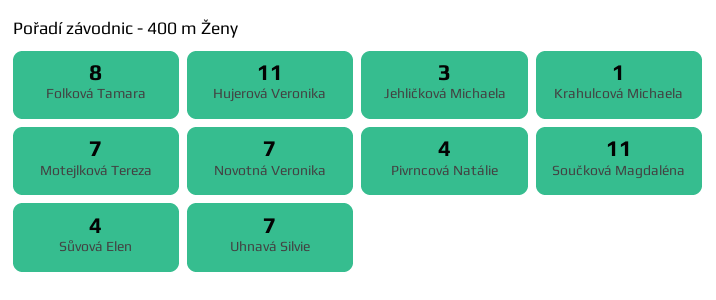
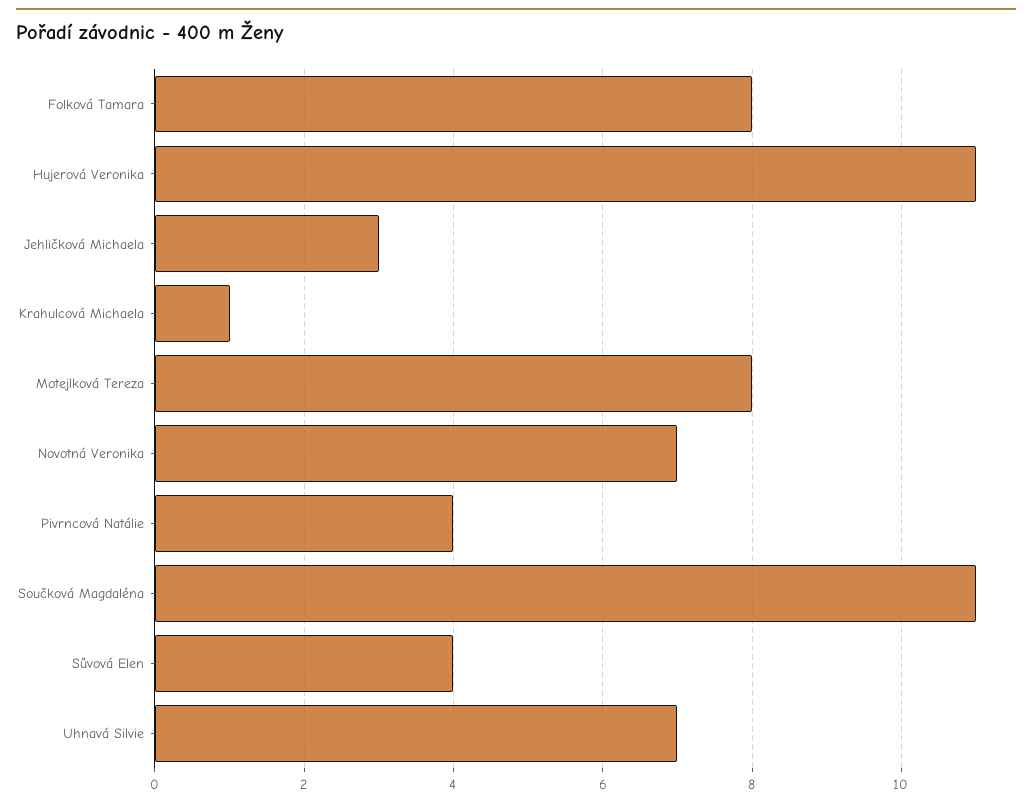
Motejlková Tereza: 7 -> 8

